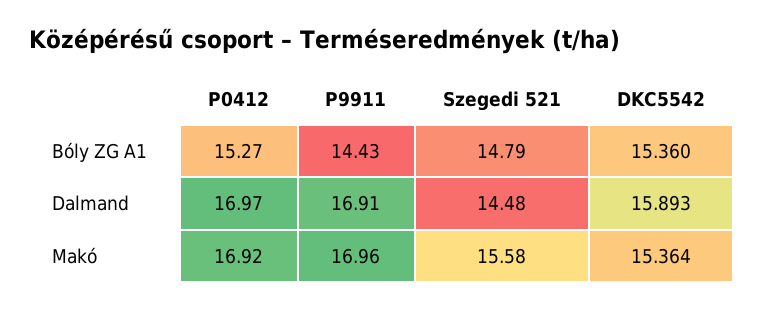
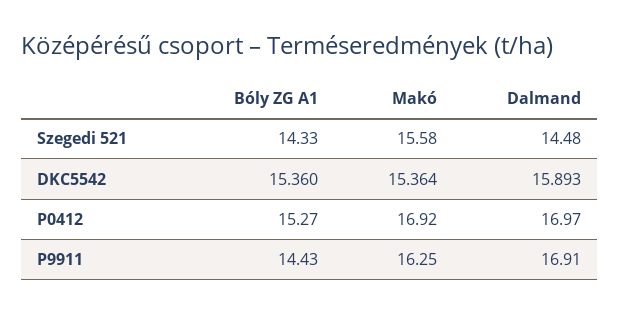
Szegedi 521, Bóly ZG A1: 14.79 -> 14.33
P9911, Makó: 16.96 -> 16.25

